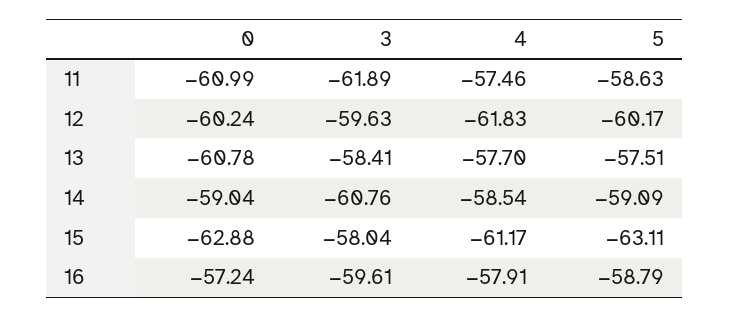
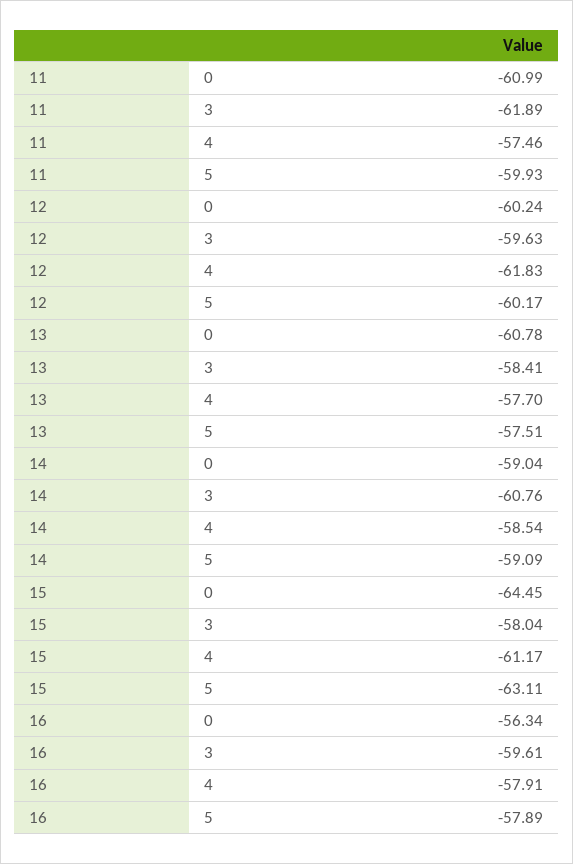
5, 11: -58.63 -> -59.93
0, 15: -62.88 -> -64.45
0, 16: -57.24 -> -56.34
5, 16: -58.79 -> -57.89

